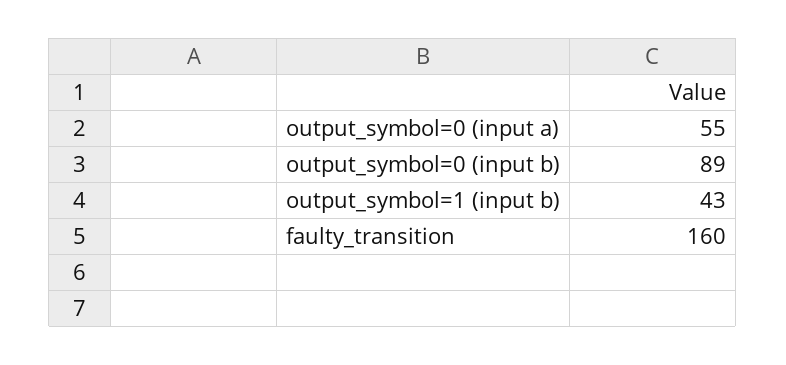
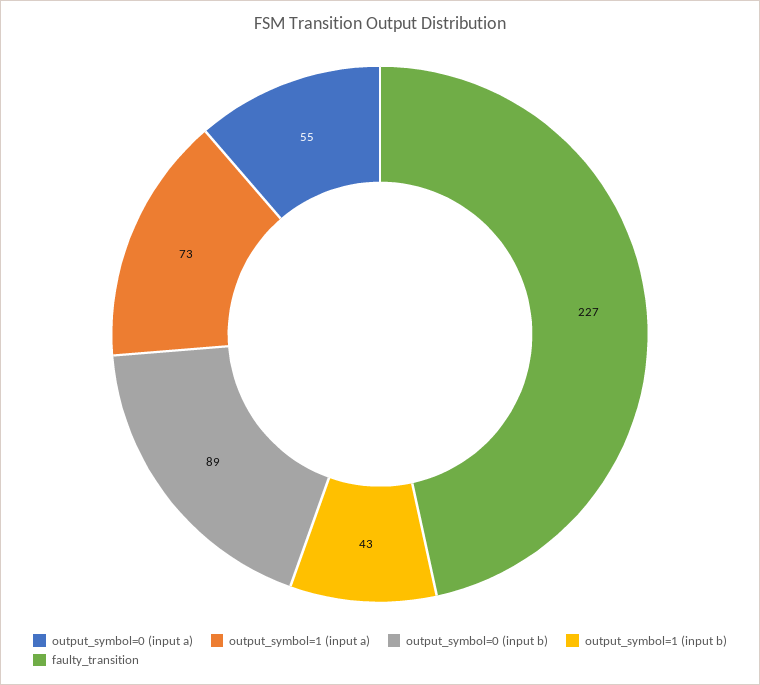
faulty_transition: 160 -> 227
output_symbol=1 (input a): none -> 73

